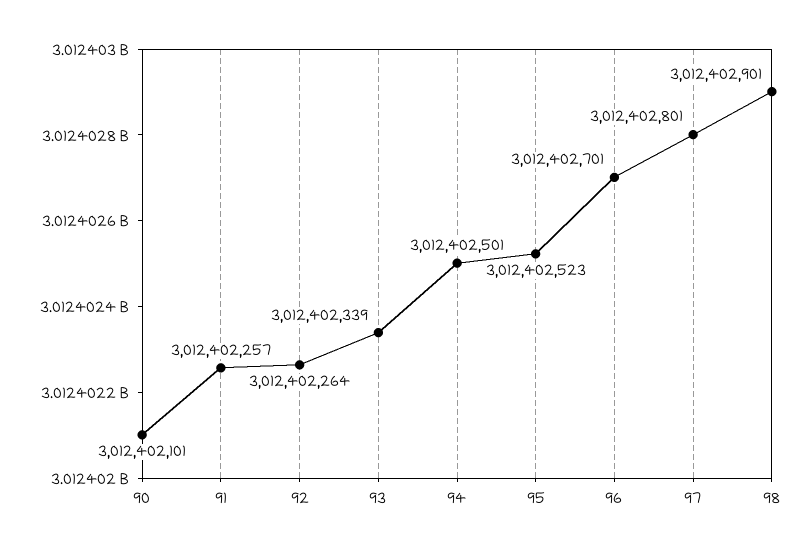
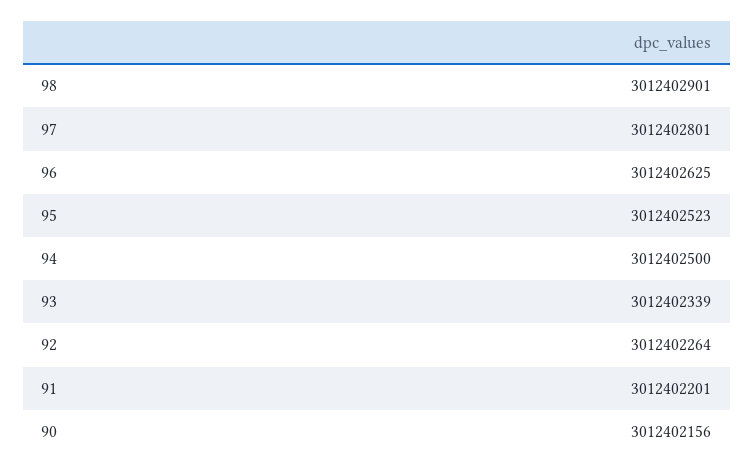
90: 3012402101 -> 3012402156
91: 3012402257 -> 3012402201
94: 3012402501 -> 3012402500
96: 3012402701 -> 3012402625

